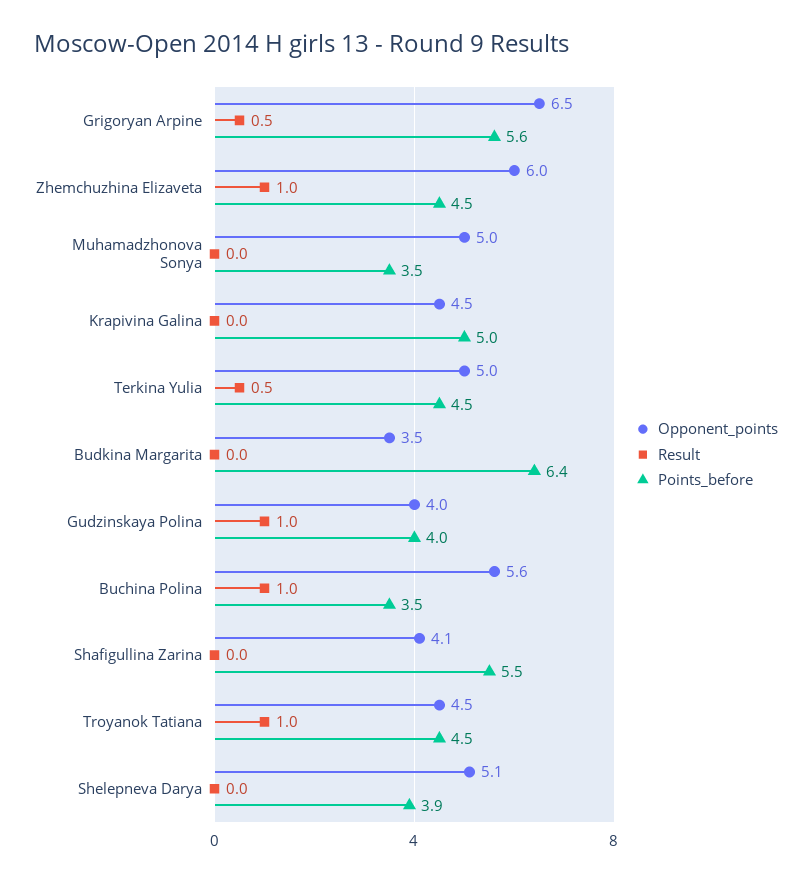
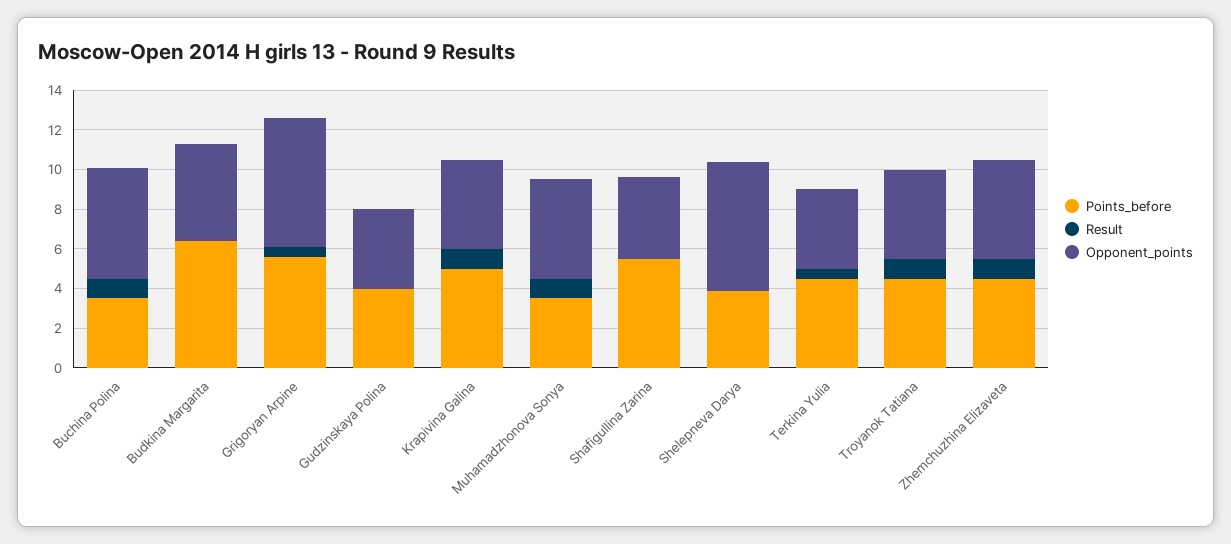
Opponent_points, Zhemchuzhina Elizaveta: 6 -> 5
Result, Muhamadzhonova Sonya: 0 -> 1
Result, Krapivina Galina: 0 -> 1
Opponent_points, Terkina Yulia: 5 -> 4
Opponent_points, Budkina Margarita: 3.5 -> 5
Result, Gudzinskaya Polina: 1 -> 0
Opponent_points, Shelepneva Darya: 5.1 -> 6.5

